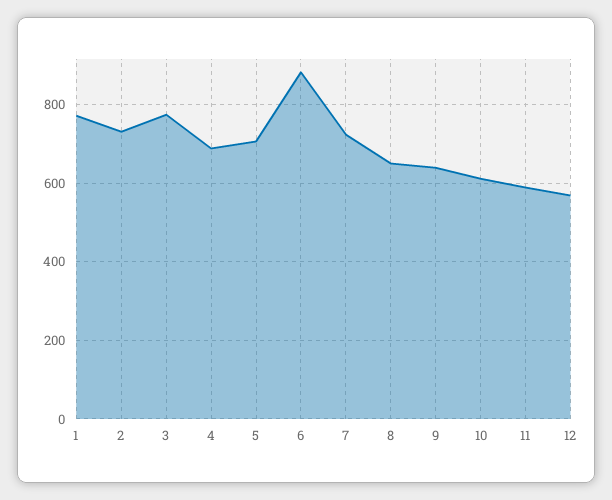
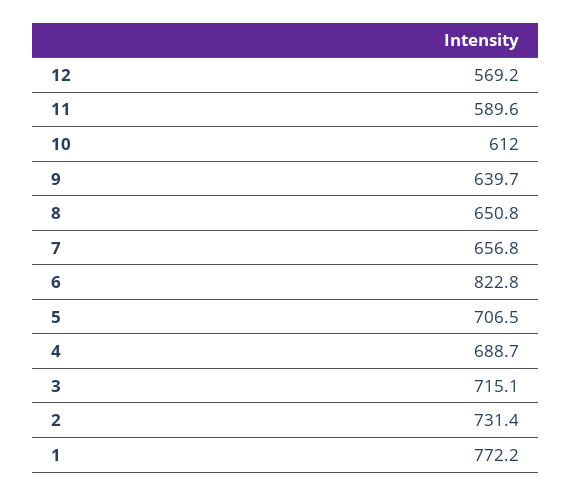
3: 780 -> 715.1
6: 880 -> 822.8
7: 720 -> 656.8

